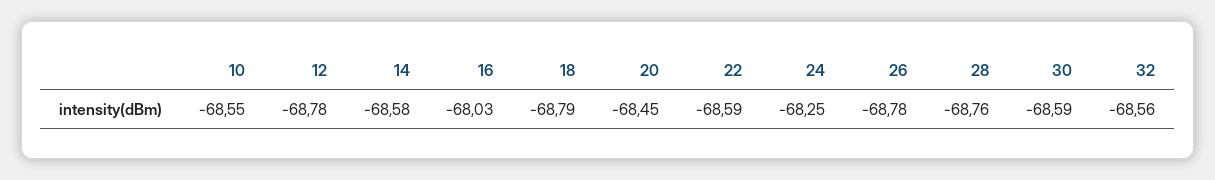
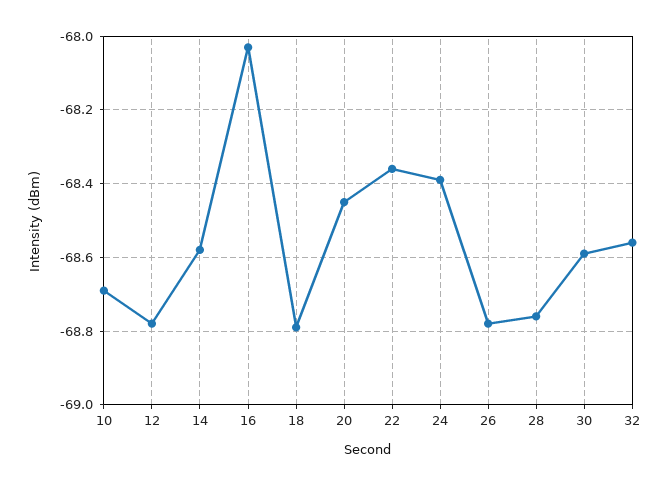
10: -68.55 -> -68.7
22: -68.59 -> -68.35
24: -68.25 -> -68.4

